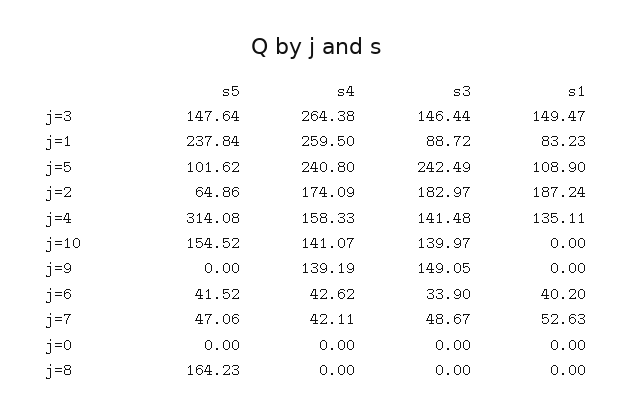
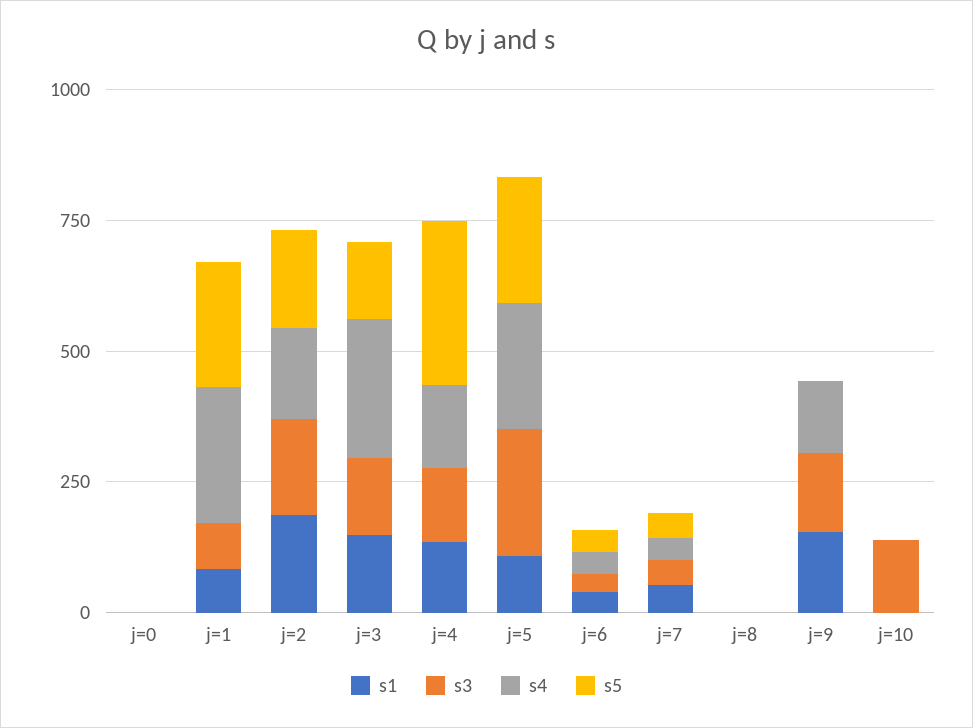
s5, j=5: 101.62 -> 250
s5, j=2: 64.86 -> 200
s5, j=10: 154.52 -> 0
s4, j=10: 141.07 -> 0
s1, j=9: 0 -> 150
s5, j=8: 164.23 -> 0

